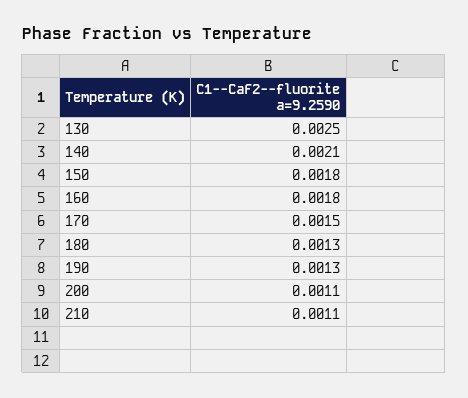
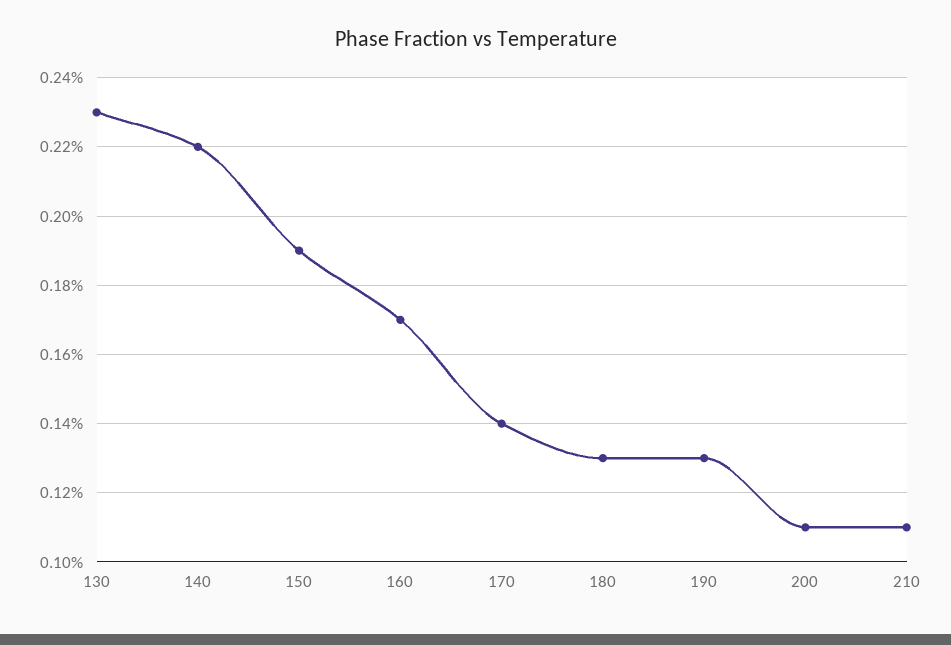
130: 0.0025 -> 0.0023
140: 0.0021 -> 0.0022
150: 0.0018 -> 0.0019
160: 0.0018 -> 0.0017
170: 0.0015 -> 0.0014

